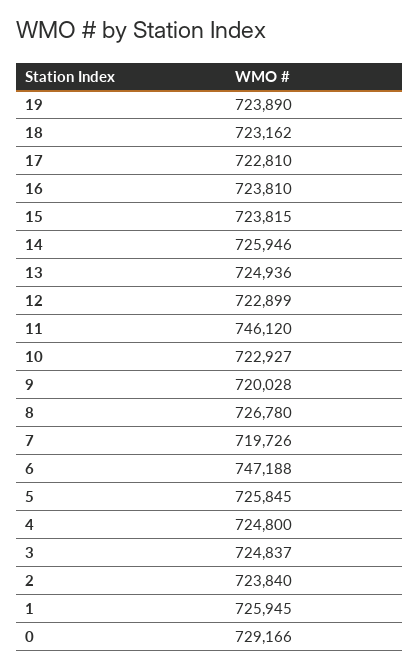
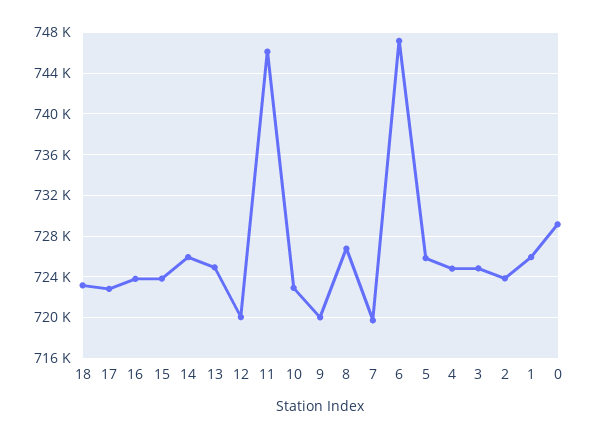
19: 723890 -> none
12: 722899 -> 720000

